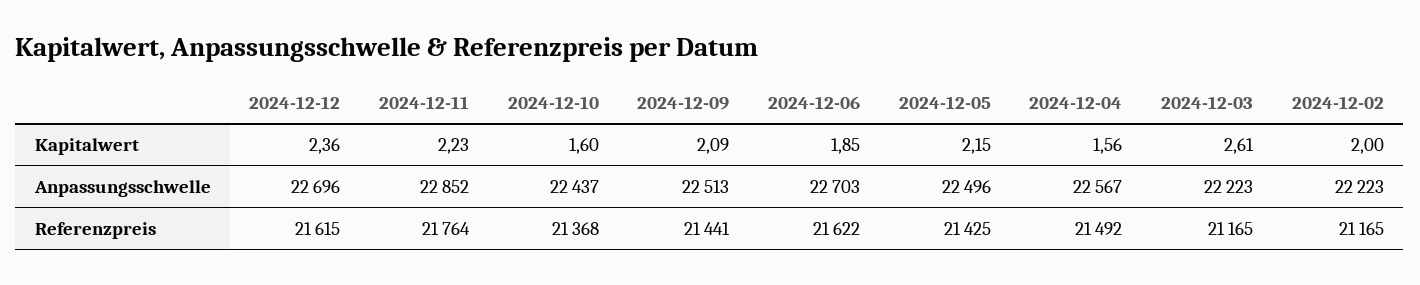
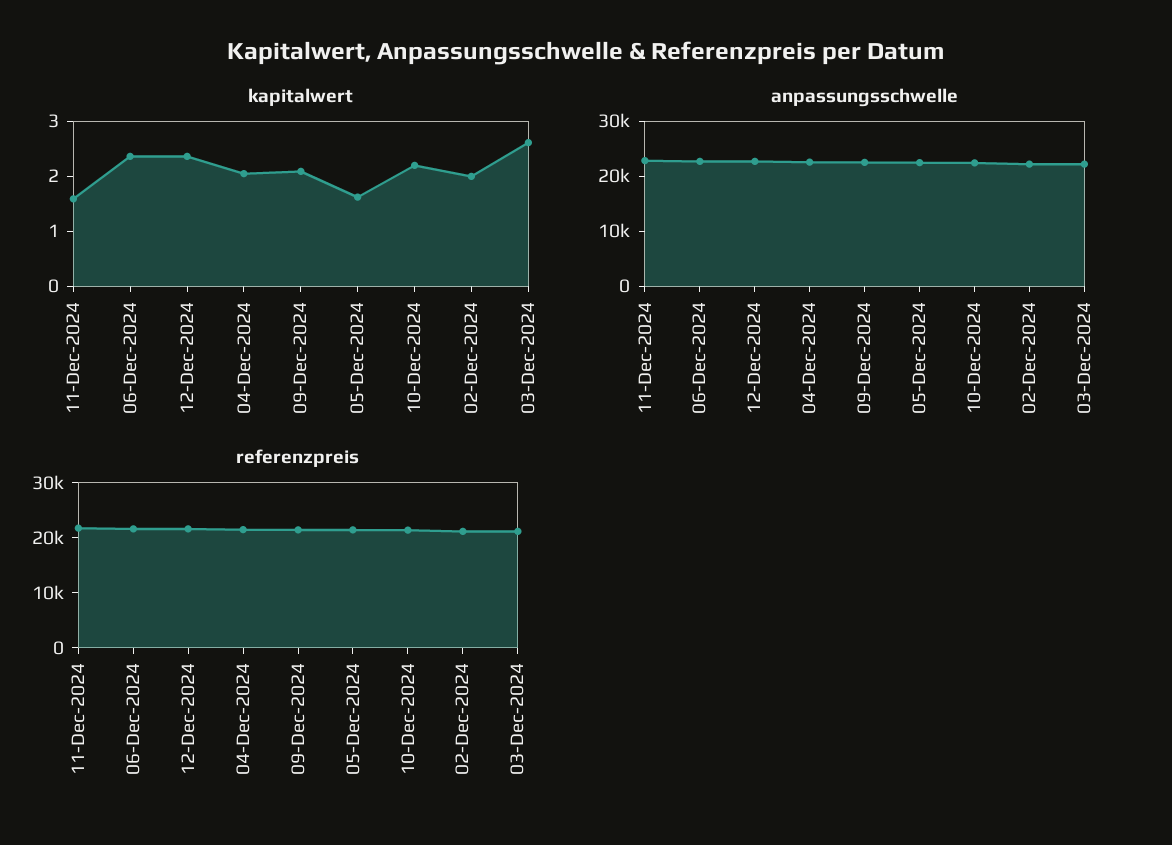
Kapitalwert, 2024-12-11: 2.23 -> 1.6
Kapitalwert, 2024-12-10: 1.6 -> 2.2
Kapitalwert, 2024-12-06: 1.85 -> 2.4
Kapitalwert, 2024-12-05: 2.15 -> 1.6
Kapitalwert, 2024-12-04: 1.56 -> 2

